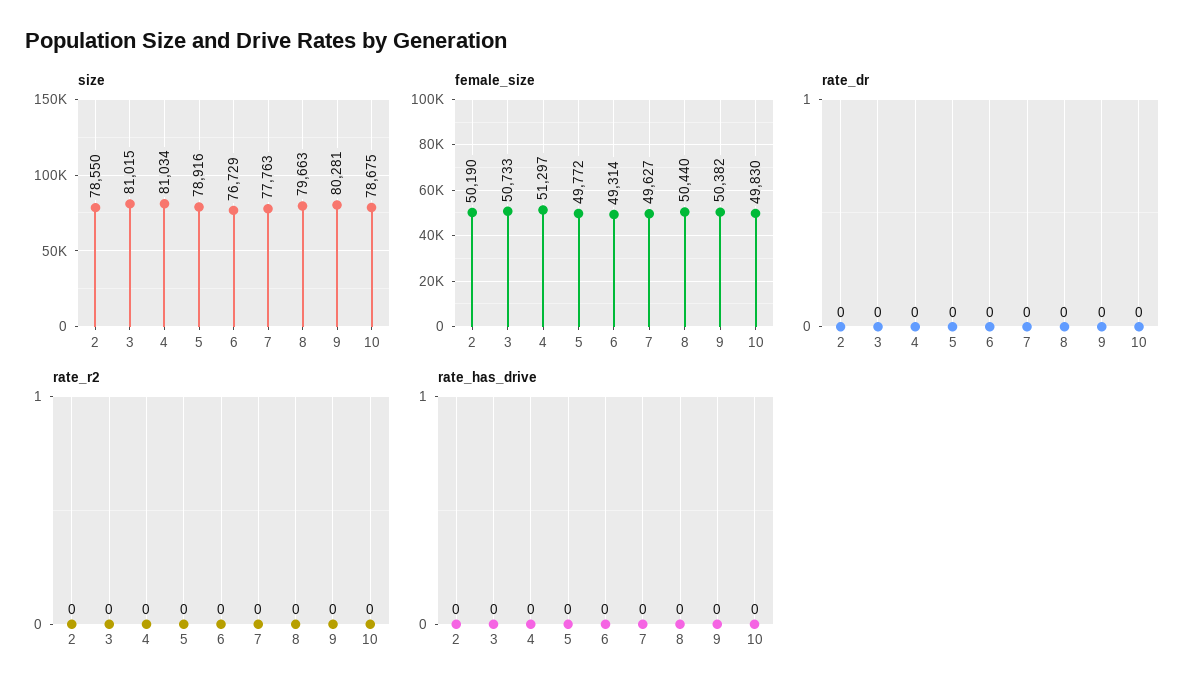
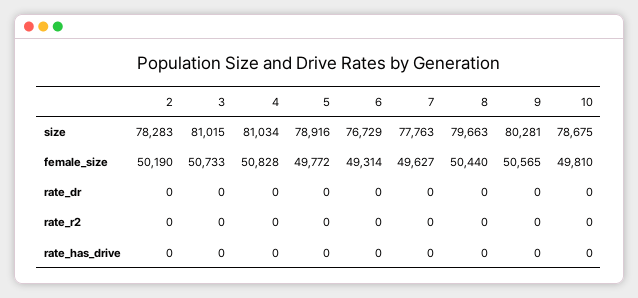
size, 2: 78550 -> 78283
female_size, 4: 51297 -> 50828
female_size, 9: 50382 -> 50565
female_size, 10: 49830 -> 49810

